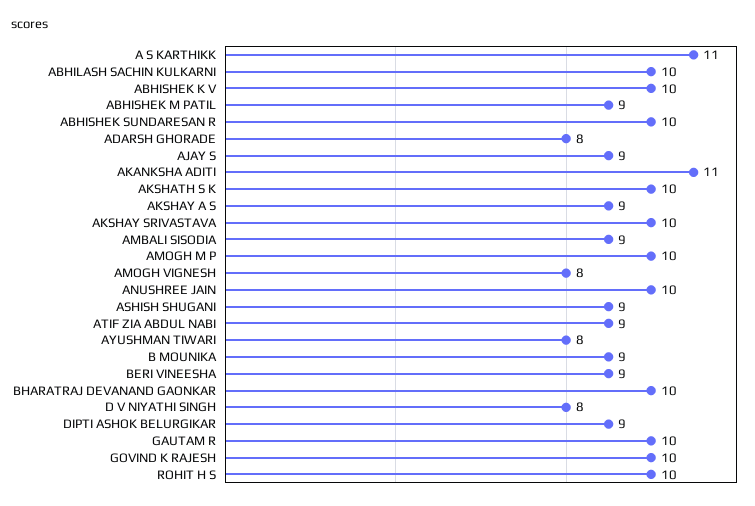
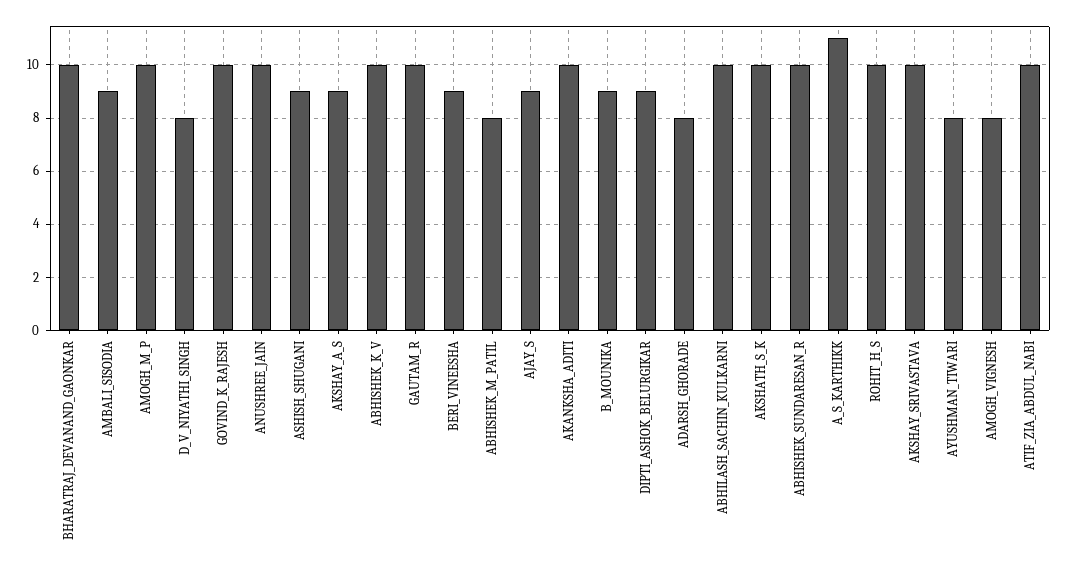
ABHISHEK M PATIL: 9 -> 8
AKANKSHA ADITI: 11 -> 10
ATIF ZIA ABDUL NABI: 9 -> 10

